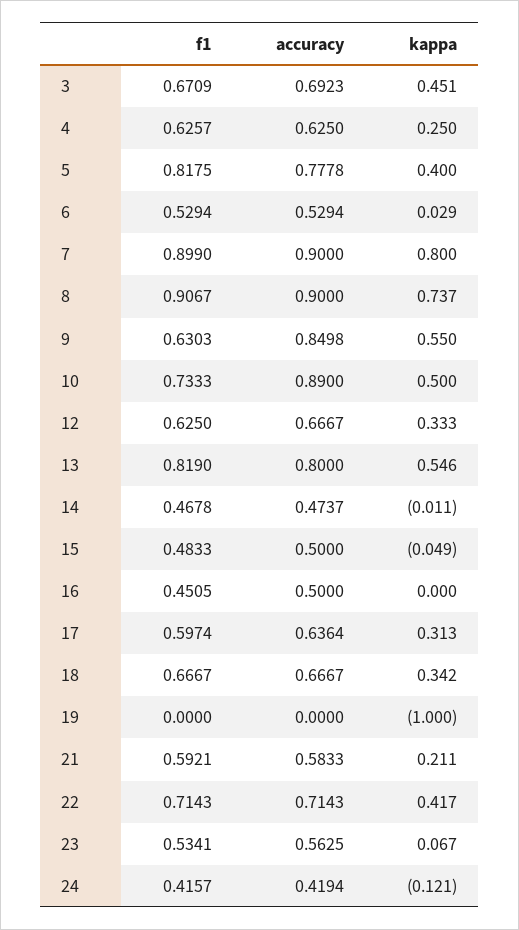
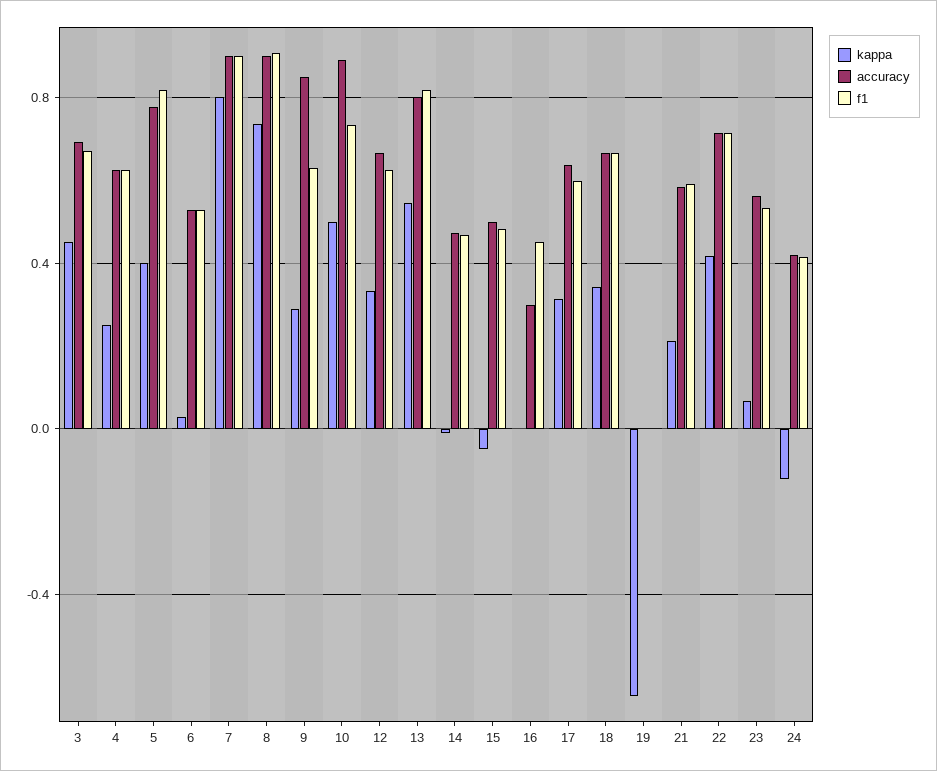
kappa, 9: 0.55 -> 0.3
accuracy, 16: 0.5 -> 0.3
kappa, 19: -1 -> -0.65

